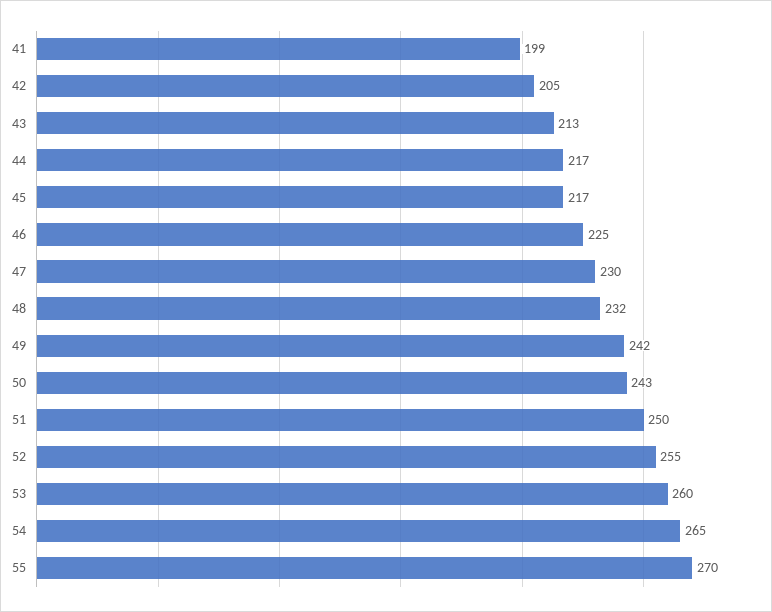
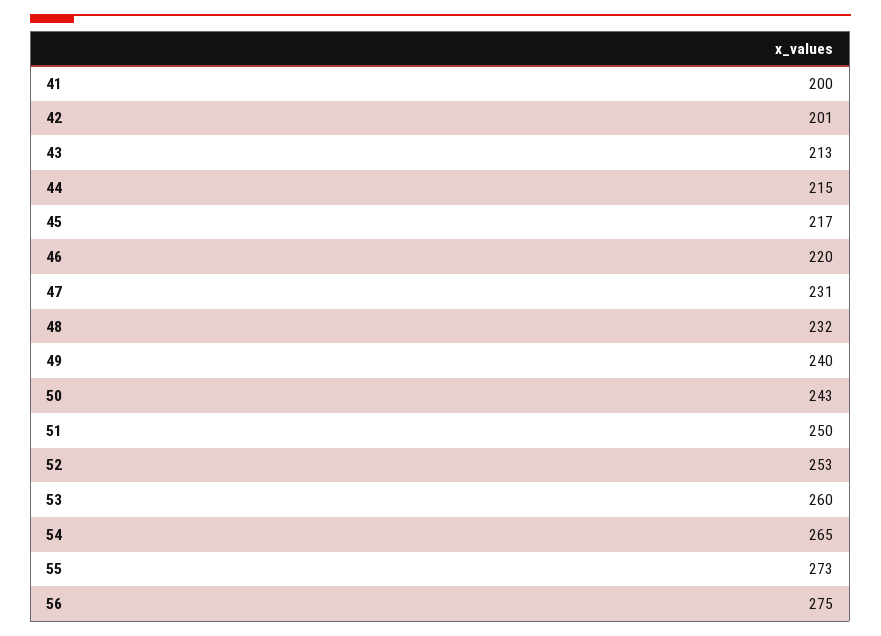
41: 199 -> 200
42: 205 -> 201
44: 217 -> 215
46: 225 -> 220
47: 230 -> 231
49: 242 -> 240
52: 255 -> 253
55: 270 -> 273
56: none -> 275

